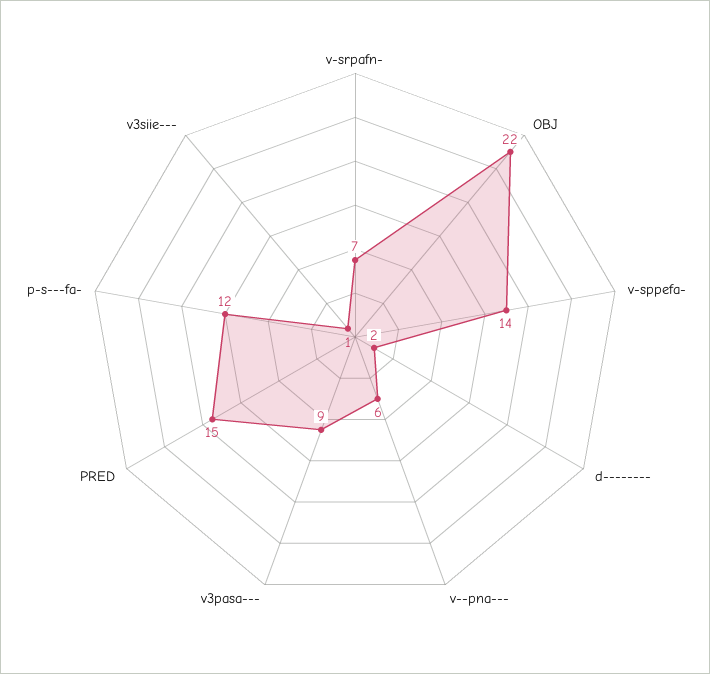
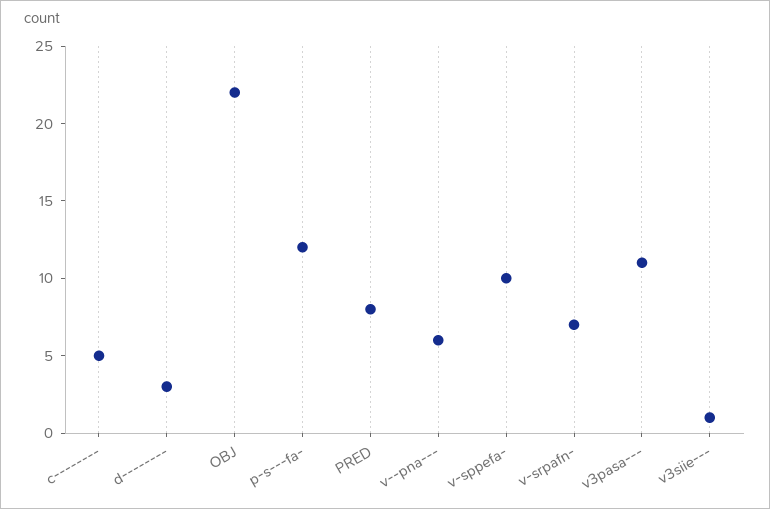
v-sppefa-: 14 -> 10
d--------: 2 -> 3
v3pasa---: 9 -> 11
PRED: 15 -> 8
c--------: none -> 5

